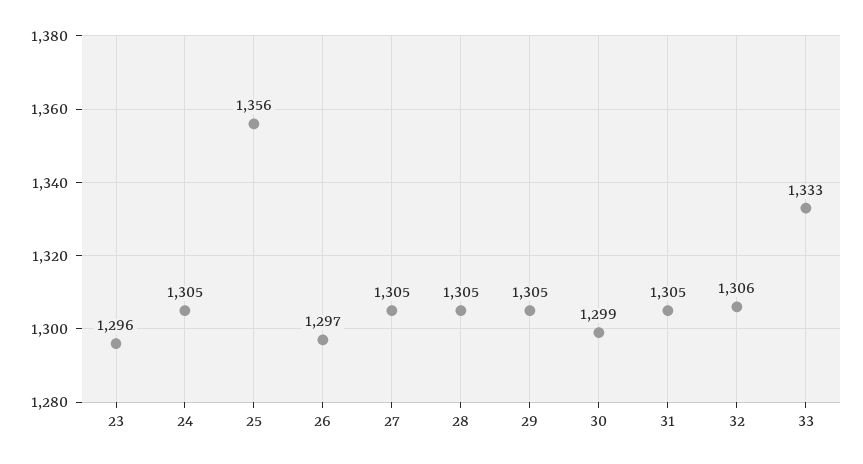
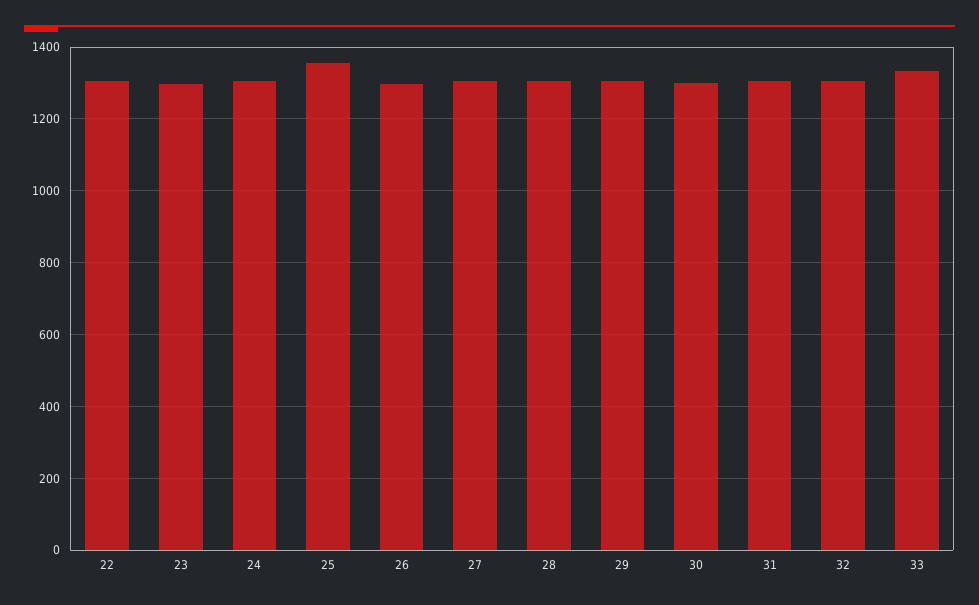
22: none -> 1300

